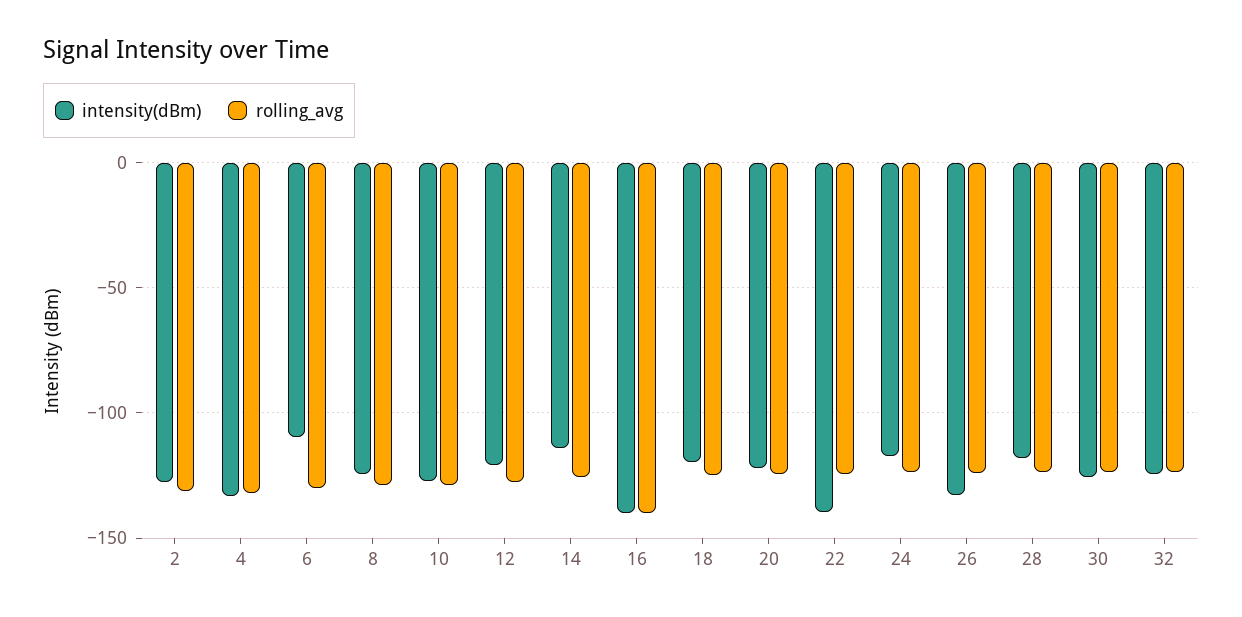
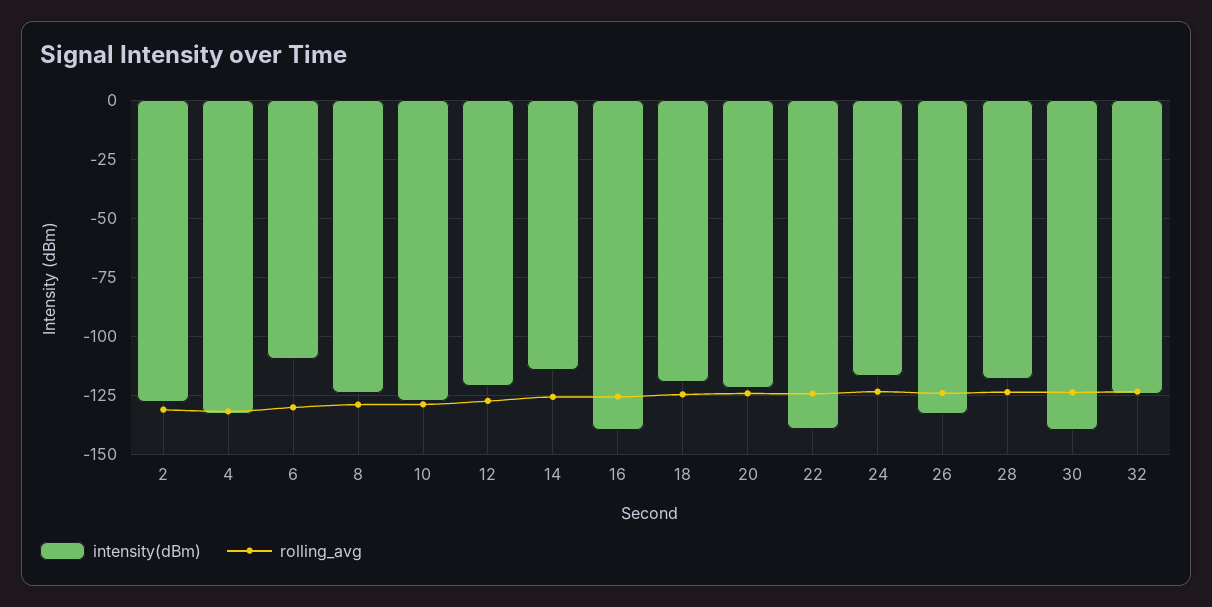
rolling_avg, 16: -140 -> -125
intensity(dBm), 30: -125 -> -140

